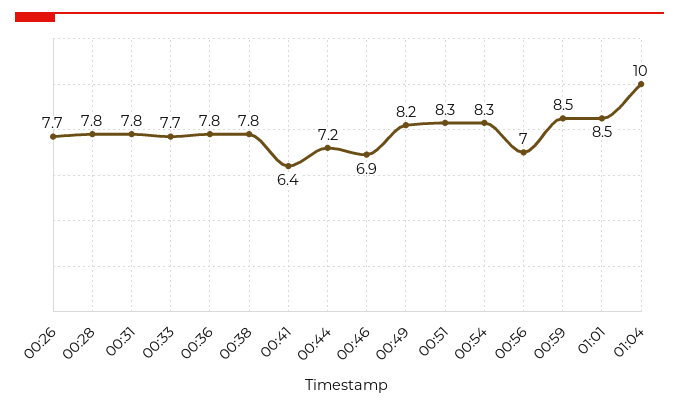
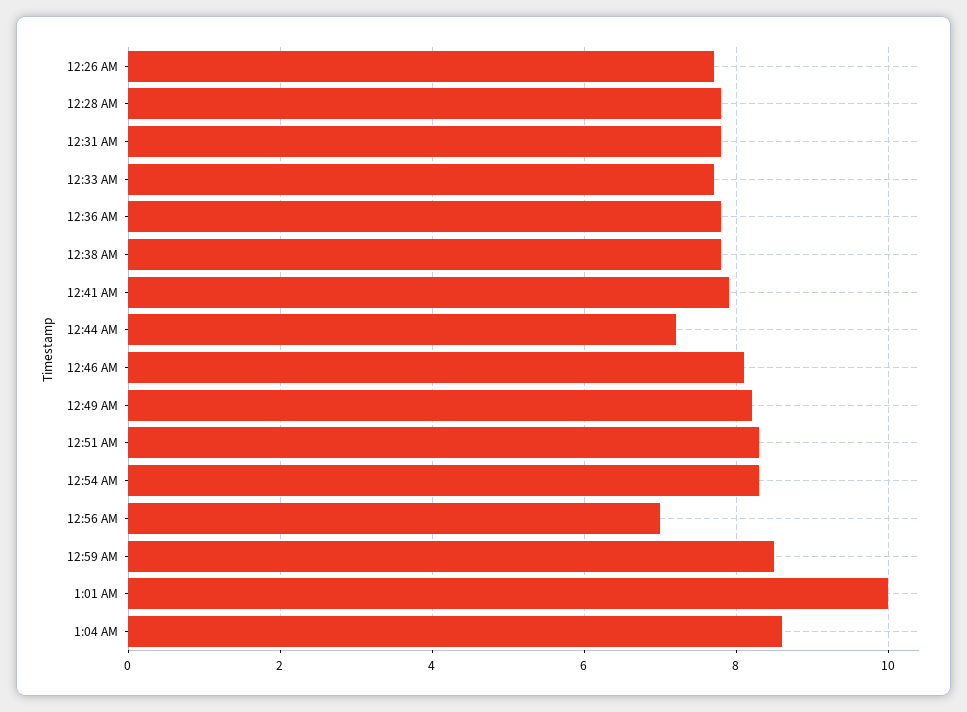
00:41: 6.4 -> 8
00:46: 6.9 -> 8
01:01: 8.5 -> 10
01:04: 10 -> 8.5

